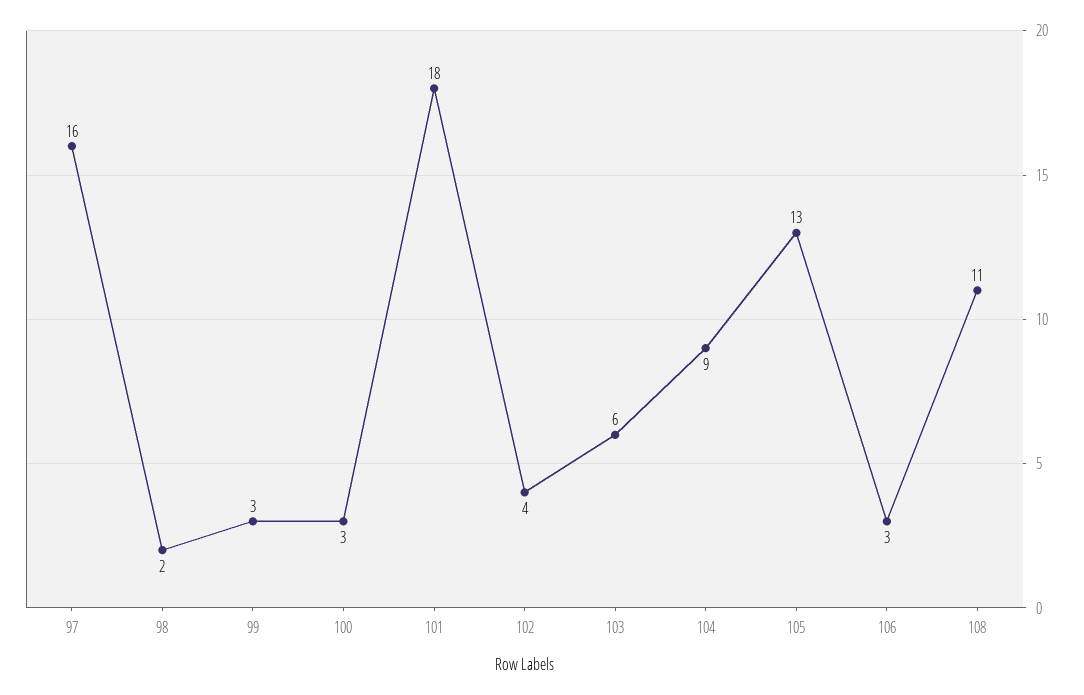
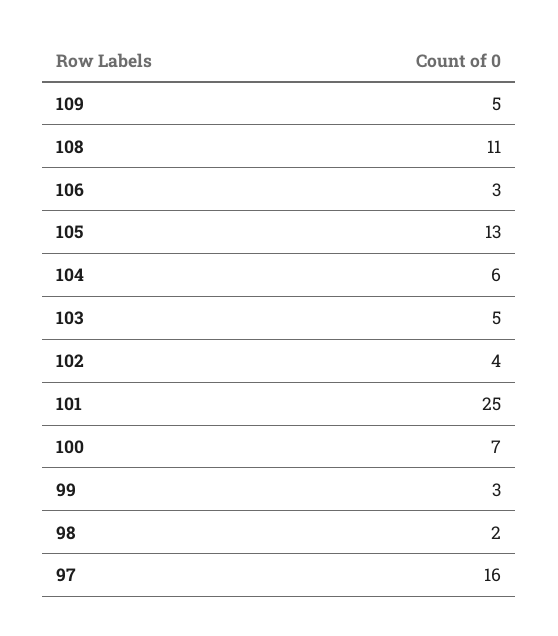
100: 3 -> 7
101: 18 -> 25
103: 6 -> 5
104: 9 -> 6
109: none -> 5

